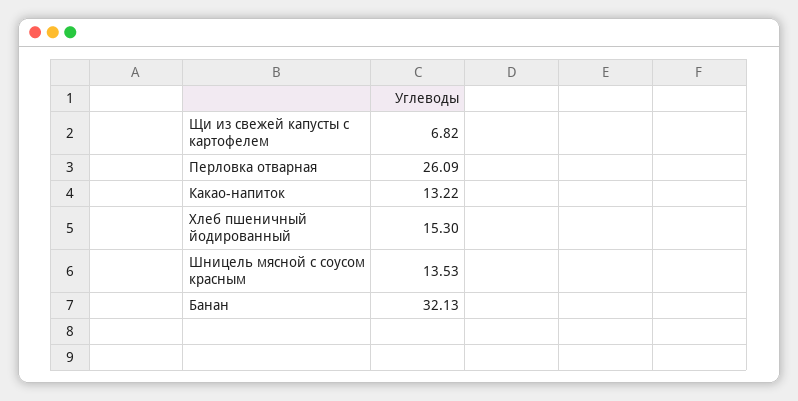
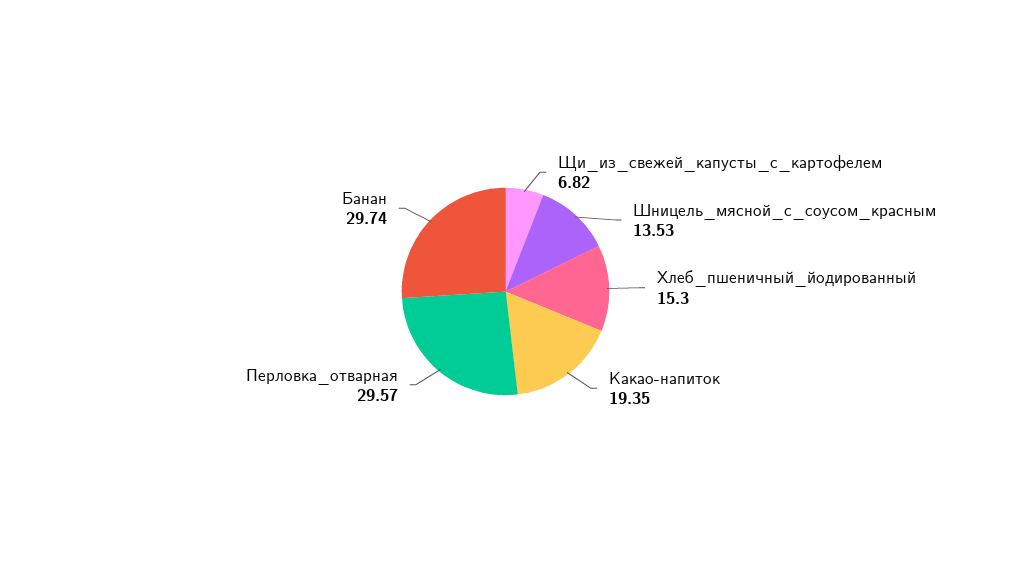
Перловка отварная: 26.09 -> 29.57
Какао-напиток: 13.22 -> 19.35
Банан: 32.13 -> 29.74

